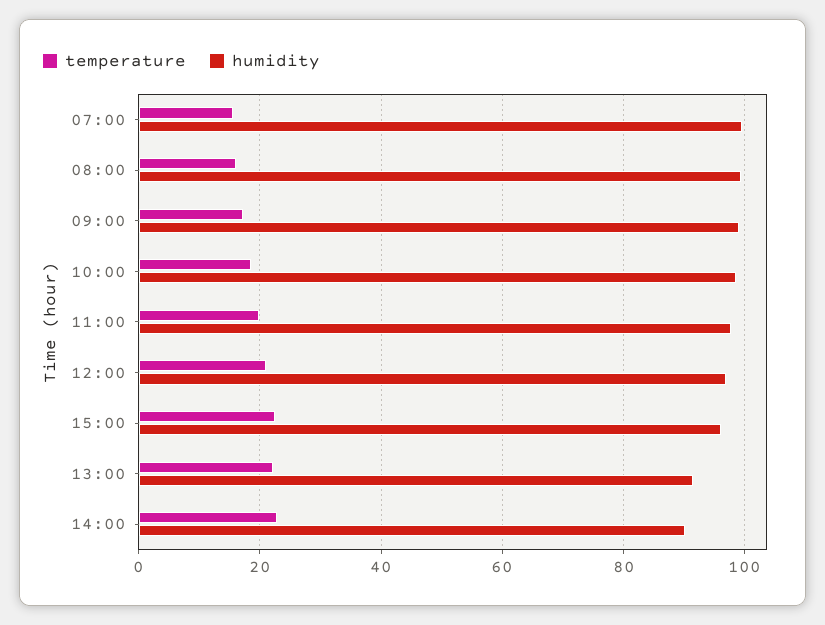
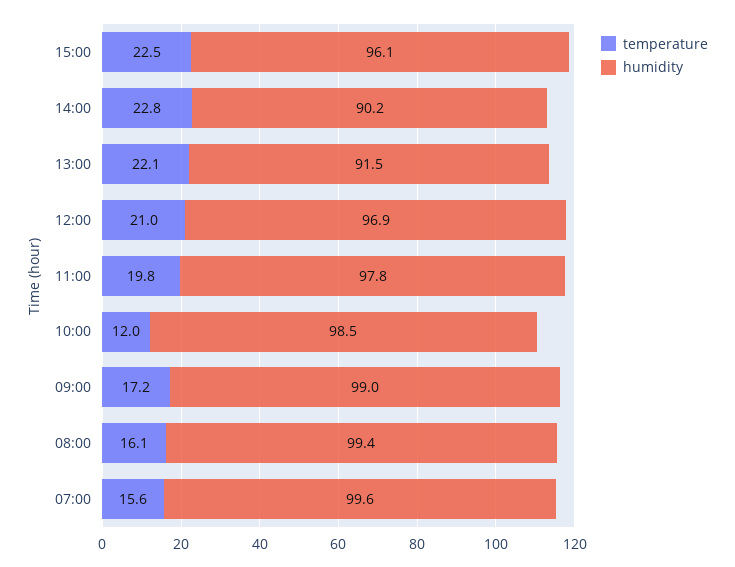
temperature, 10:00: 18 -> 12

